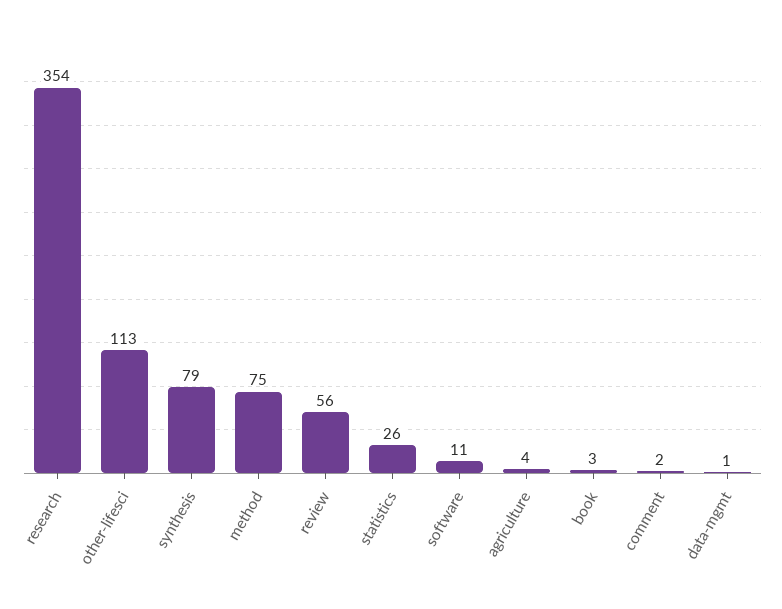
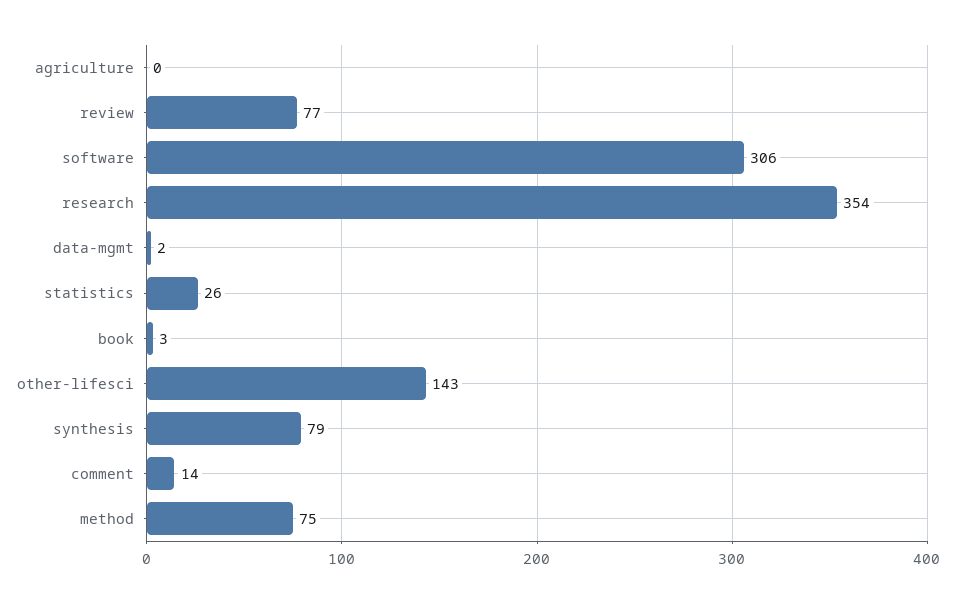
other-lifesci: 113 -> 143
review: 56 -> 77
software: 11 -> 306
agriculture: 4 -> 0
comment: 2 -> 14
data-mgmt: 1 -> 2

